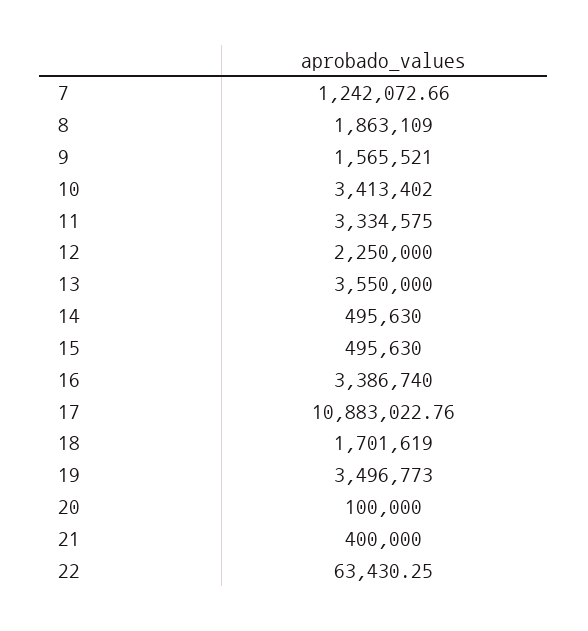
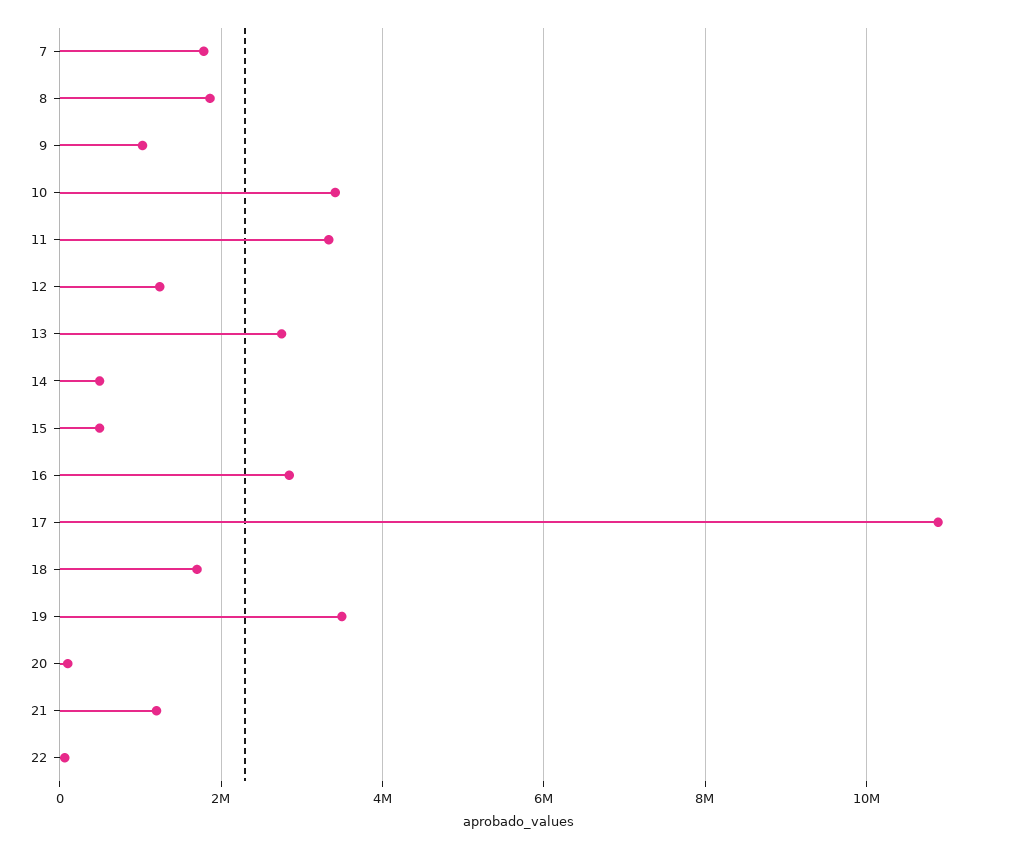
7: 1242072.66 -> 1800000
9: 1565521 -> 1000000
12: 2250000 -> 1200000
13: 3550000 -> 2800000
16: 3386740 -> 2800000
21: 400000 -> 1200000

